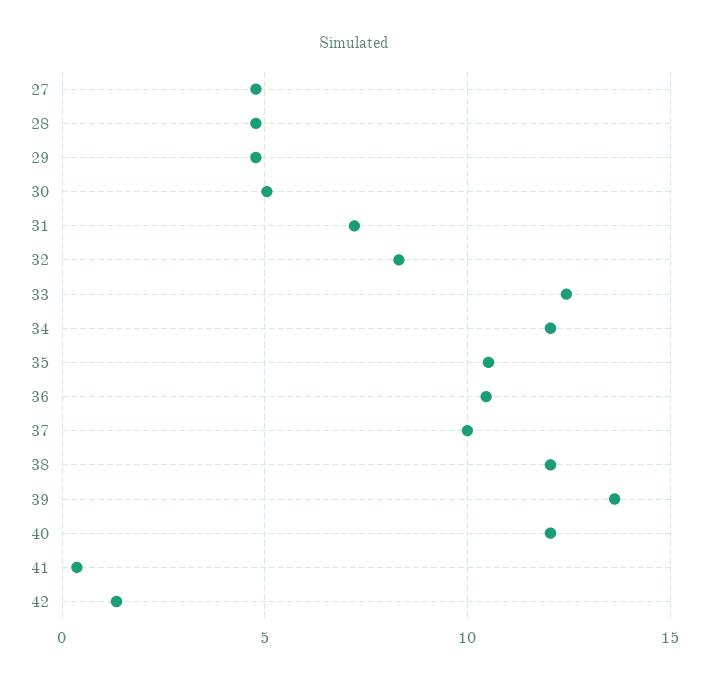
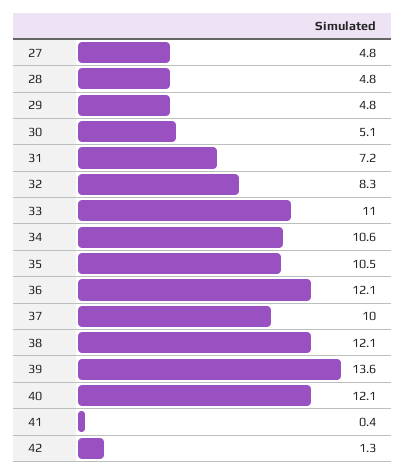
33: 12.5 -> 11
34: 12 -> 10.6
36: 10.5 -> 12.1

